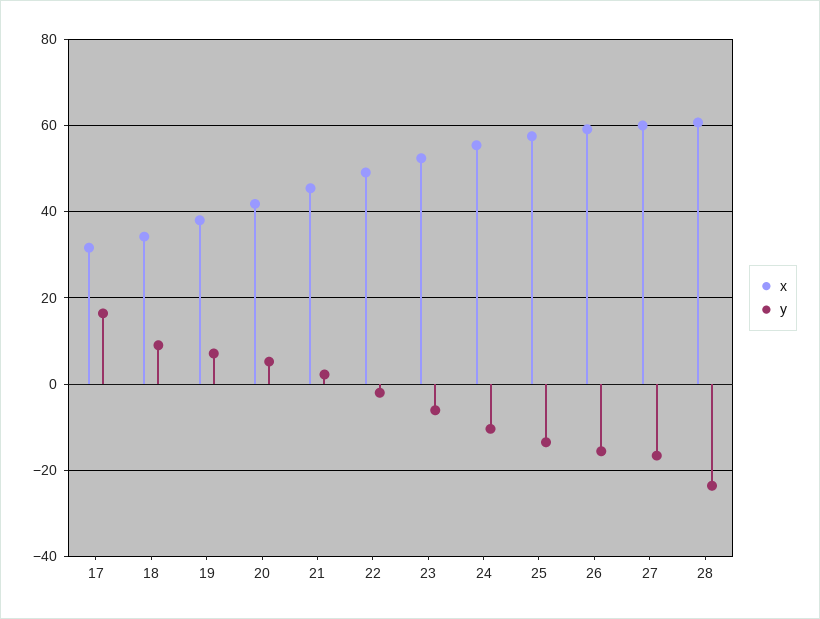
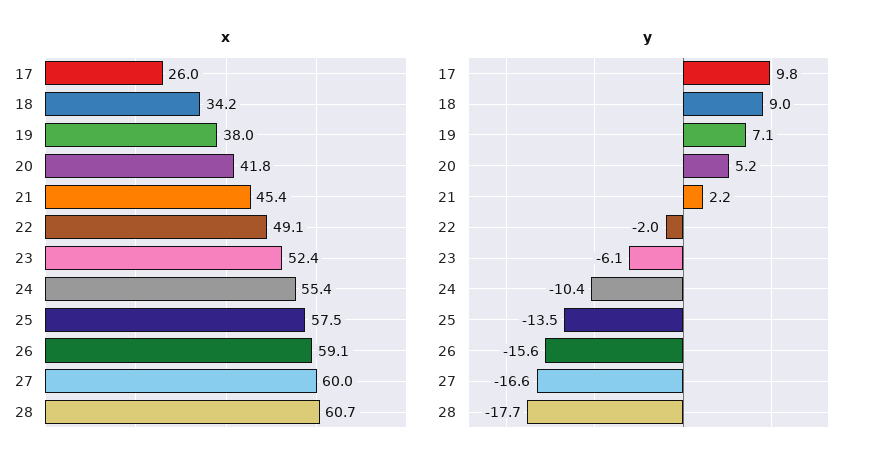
x, 17: 32 -> 26
y, 17: 16 -> 9.8
y, 28: -24 -> -17.7

